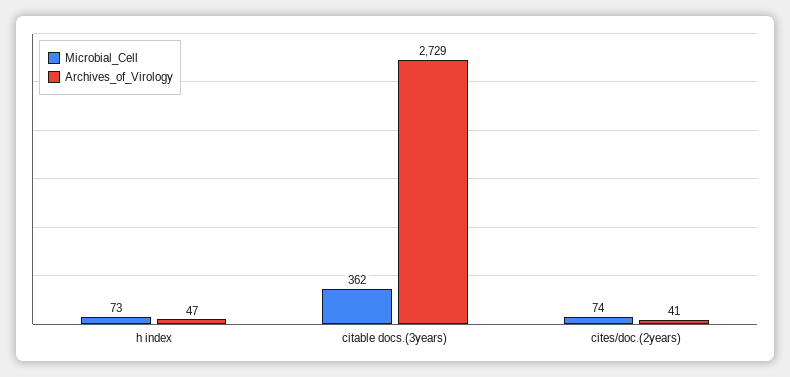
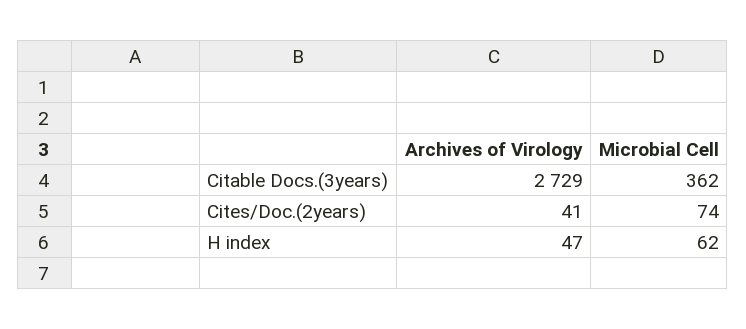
Microbial_Cell, h index: 73 -> 62

